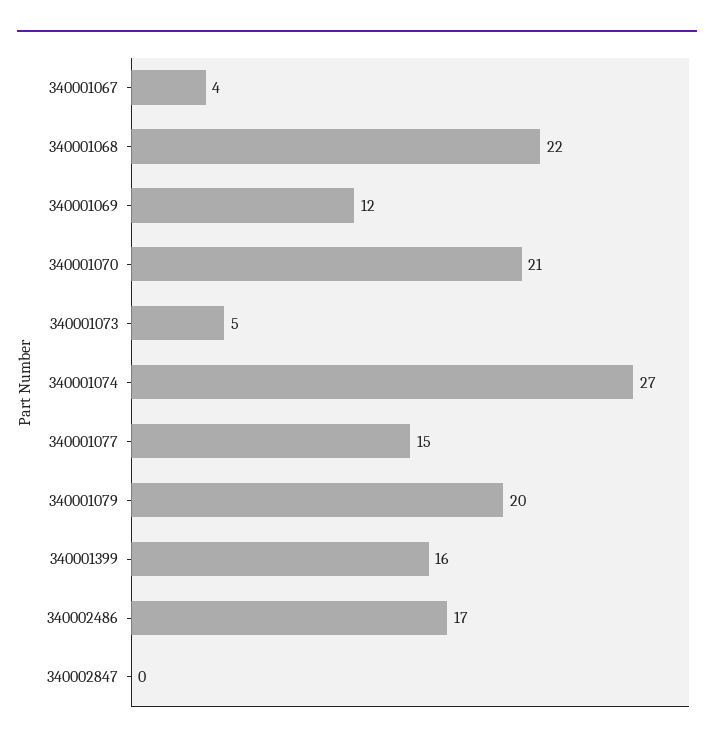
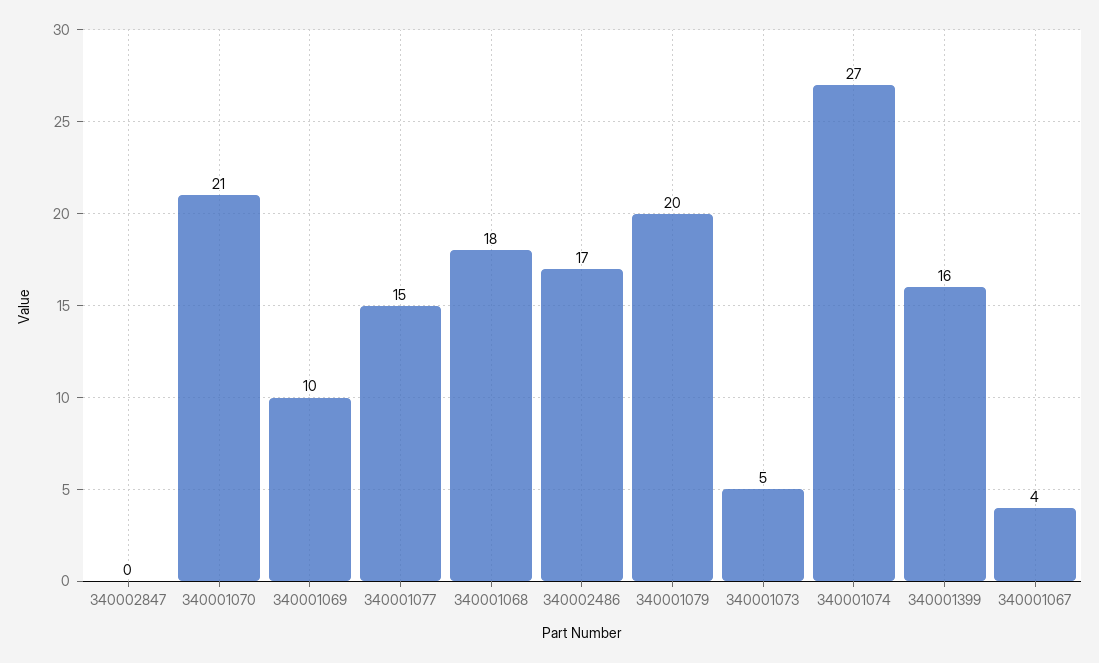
340001068: 22 -> 18
340001069: 12 -> 10

